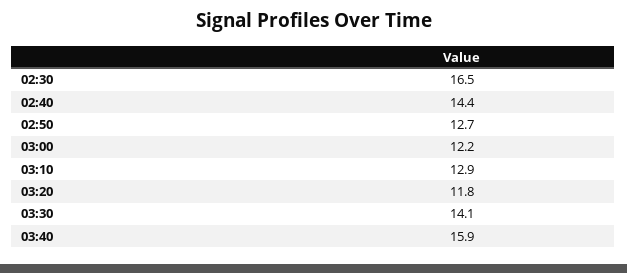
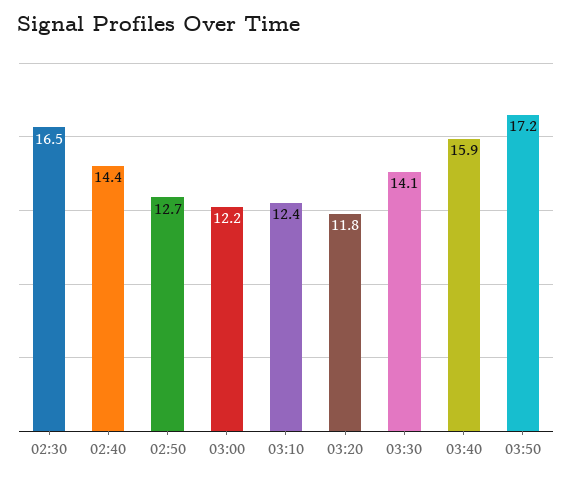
03:10: 12.9 -> 12.4
03:50: none -> 17.2

